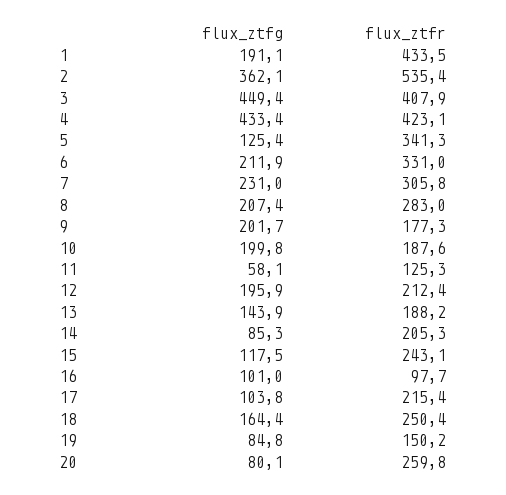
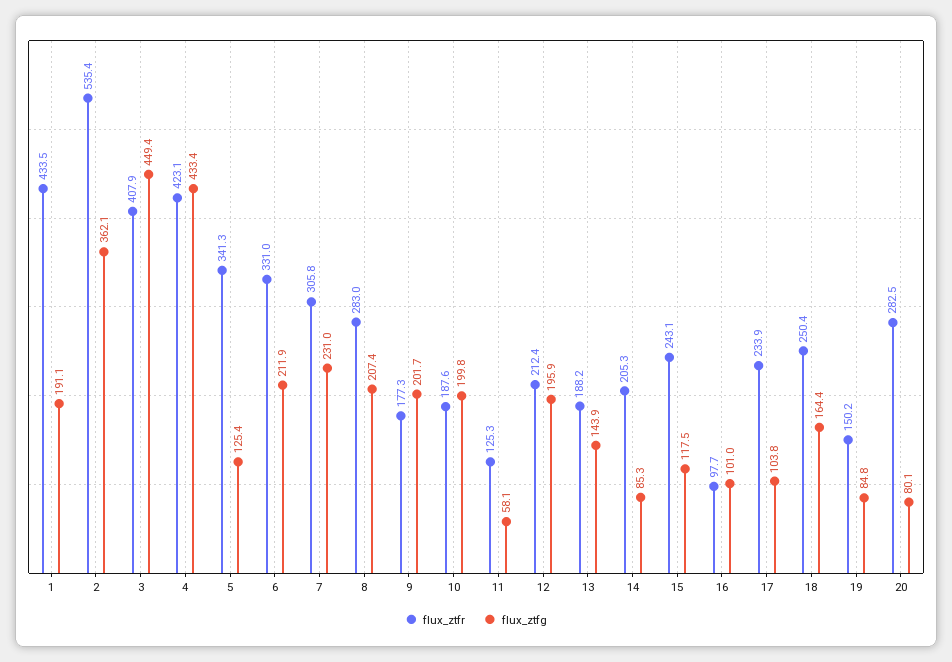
flux_ztfr, 17: 215.4 -> 233.9
flux_ztfr, 20: 259.8 -> 282.5

